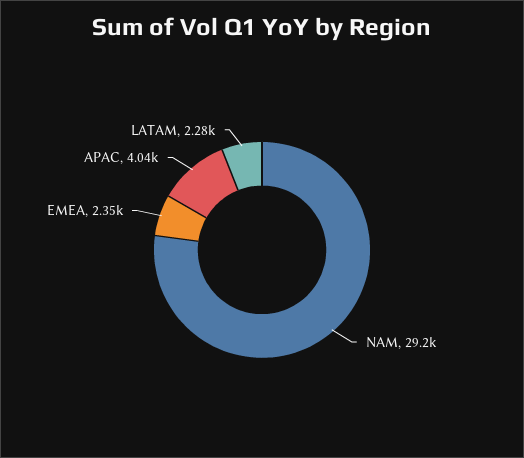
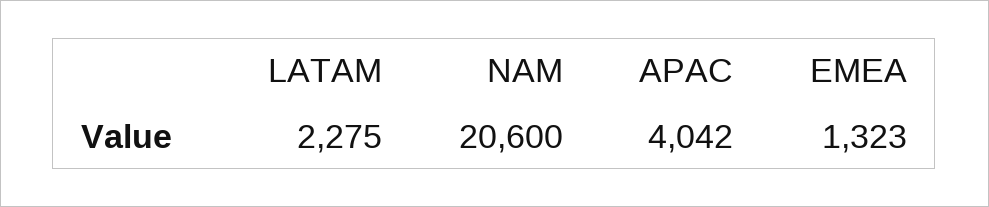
NAM: 29200 -> 20600
EMEA: 2350 -> 1323

